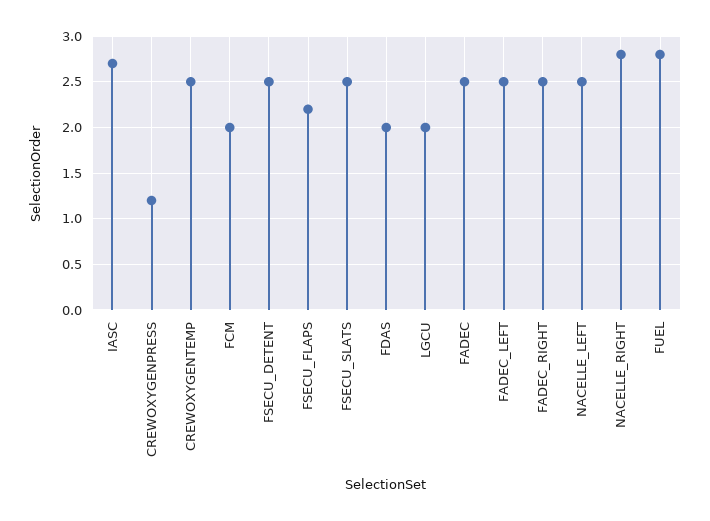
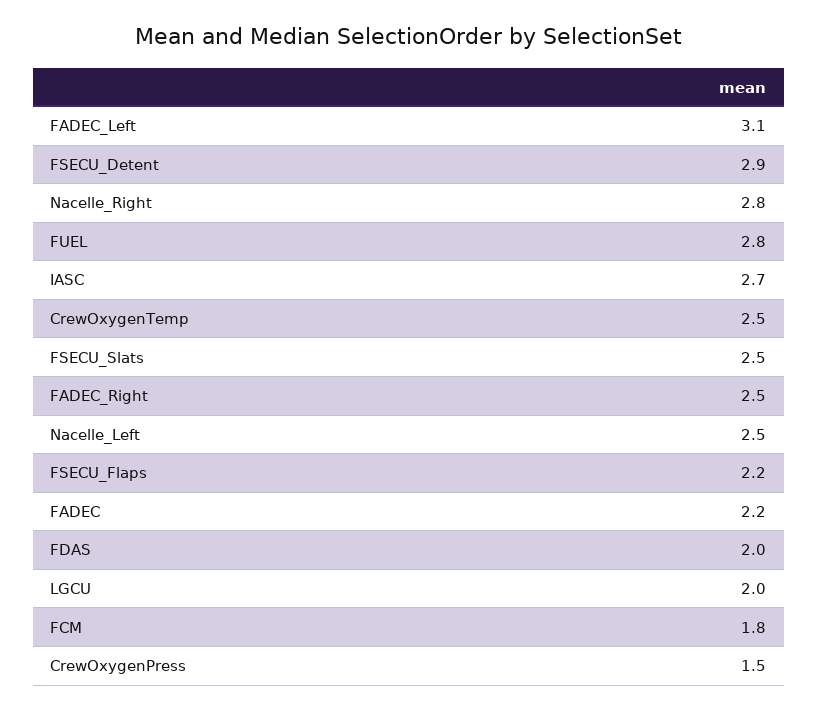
CREWOXYGENPRESS: 1.2 -> 1.5
FCM: 2 -> 1.8
FSECU_DETENT: 2.5 -> 2.9
FADEC: 2.5 -> 2.2
FADEC_LEFT: 2.5 -> 3.1

